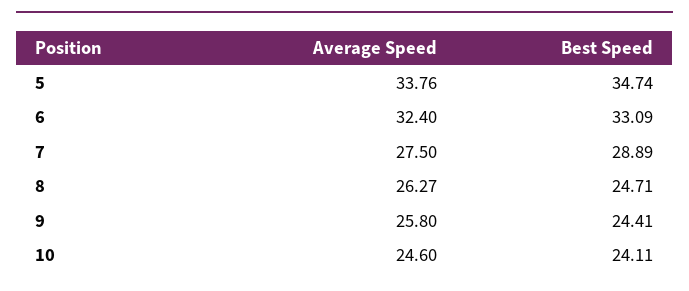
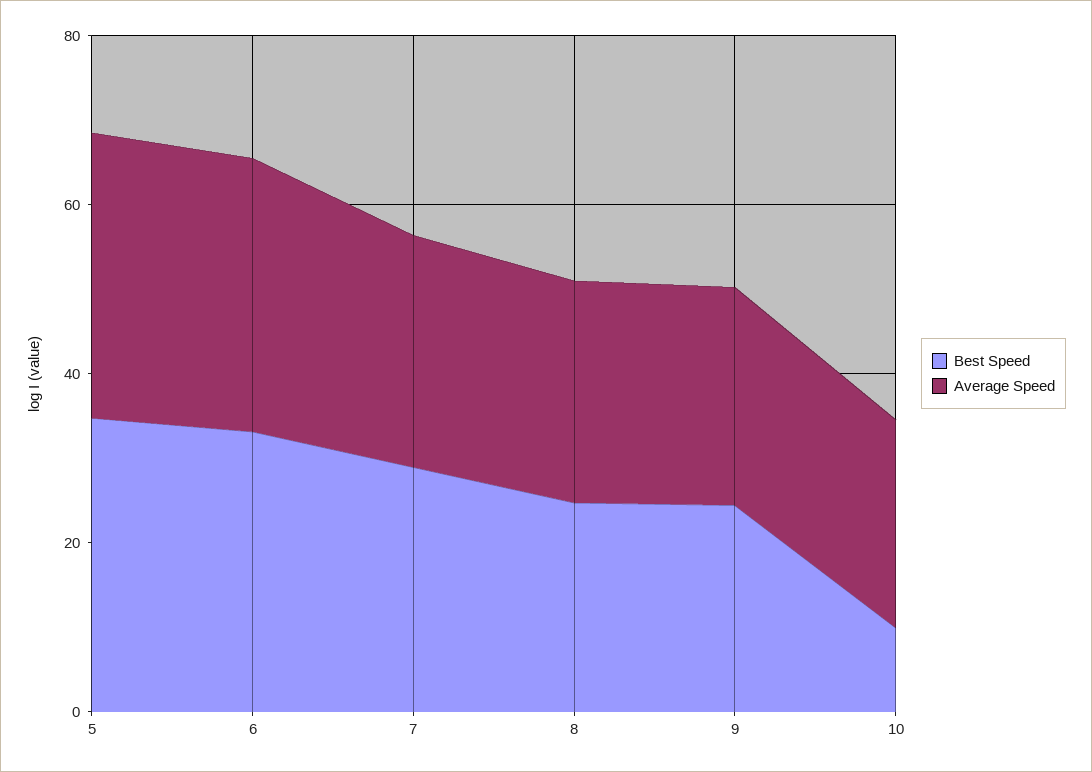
Best Speed, 10: 24.11 -> 10

